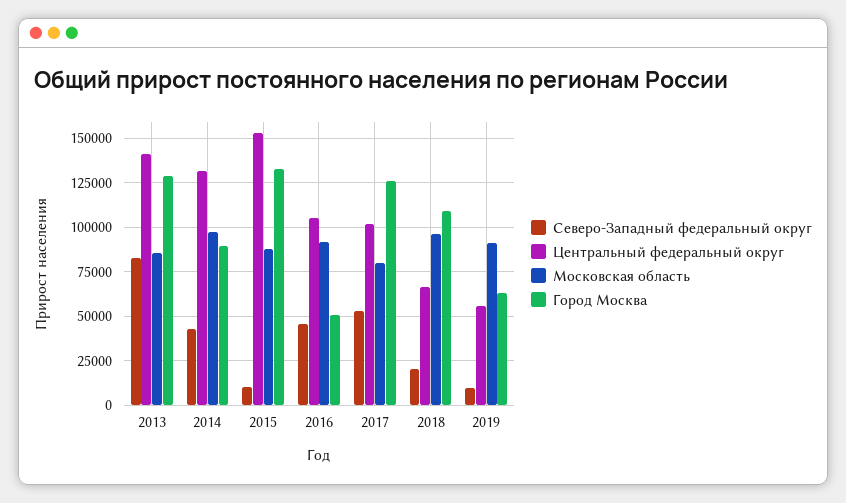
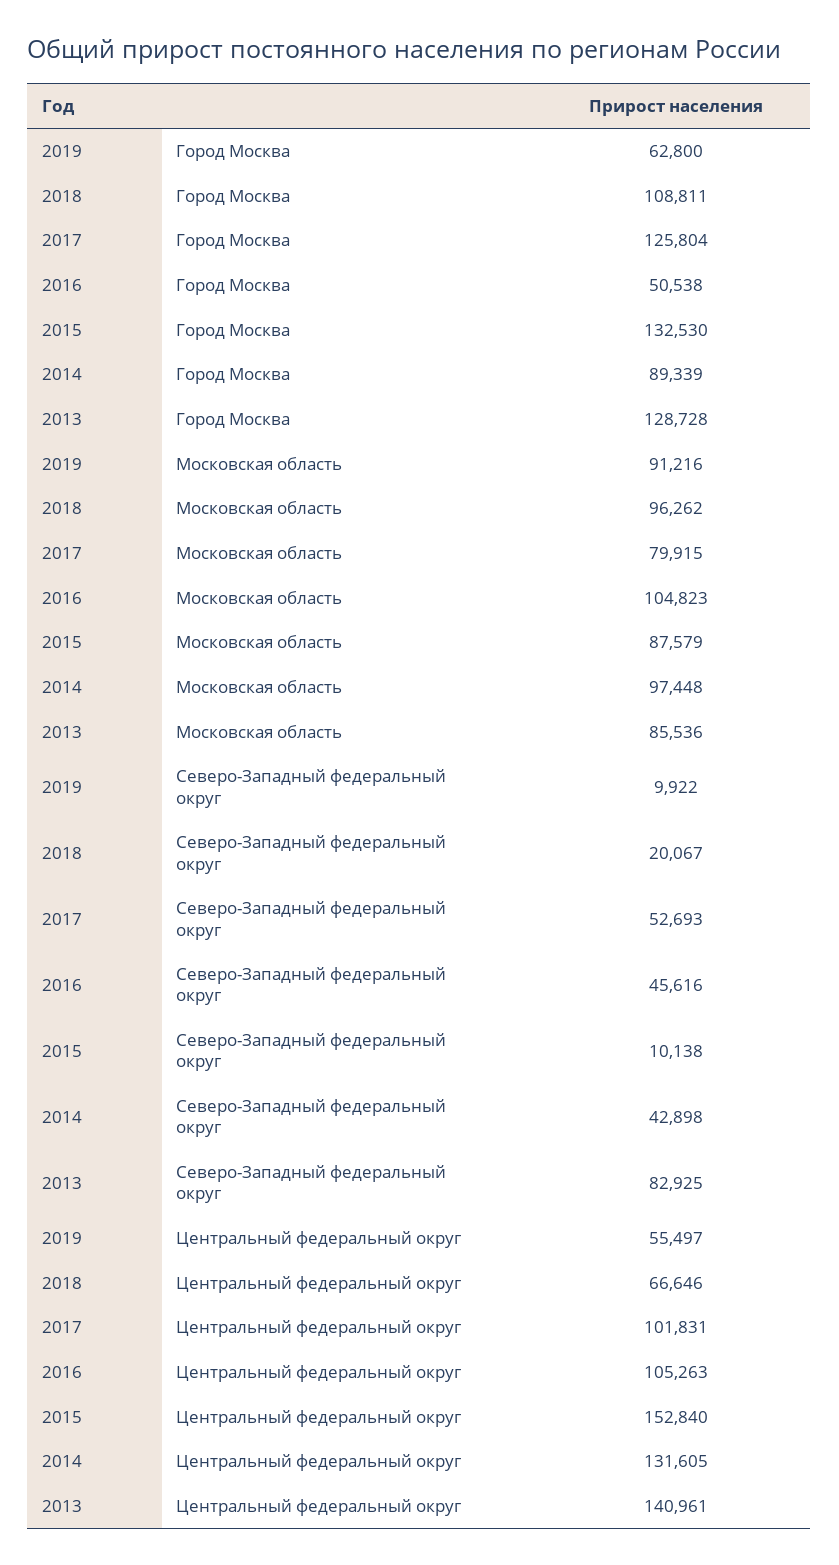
Московская область, 2016: 90000 -> 104823

